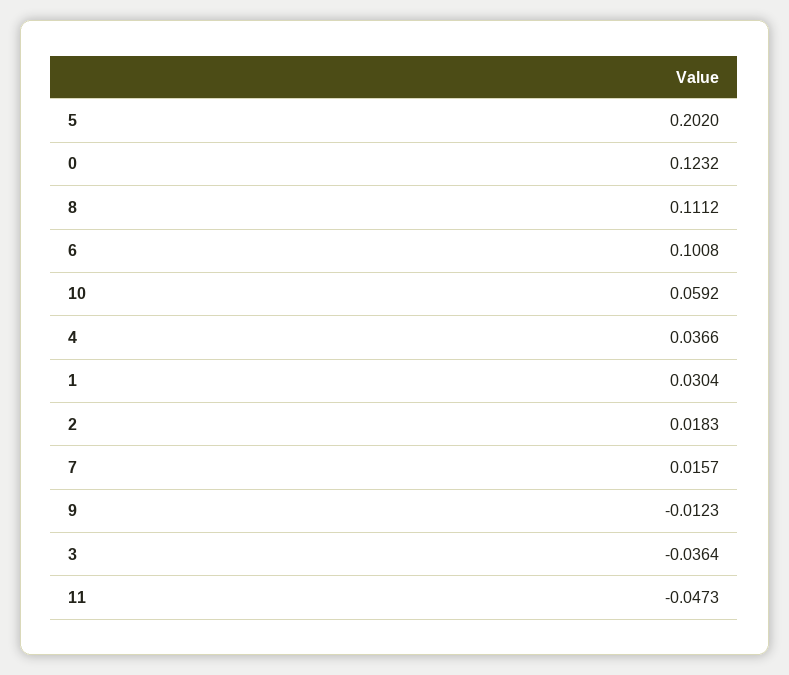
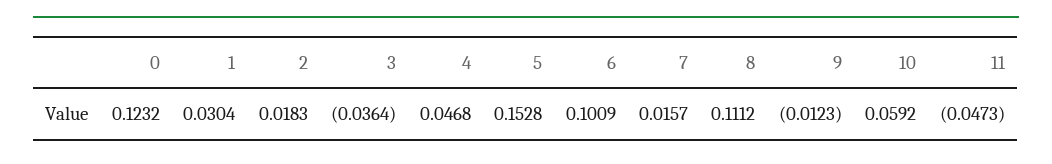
5: 0.202 -> 0.1528
6: 0.1008 -> 0.1009
4: 0.0366 -> 0.0468

